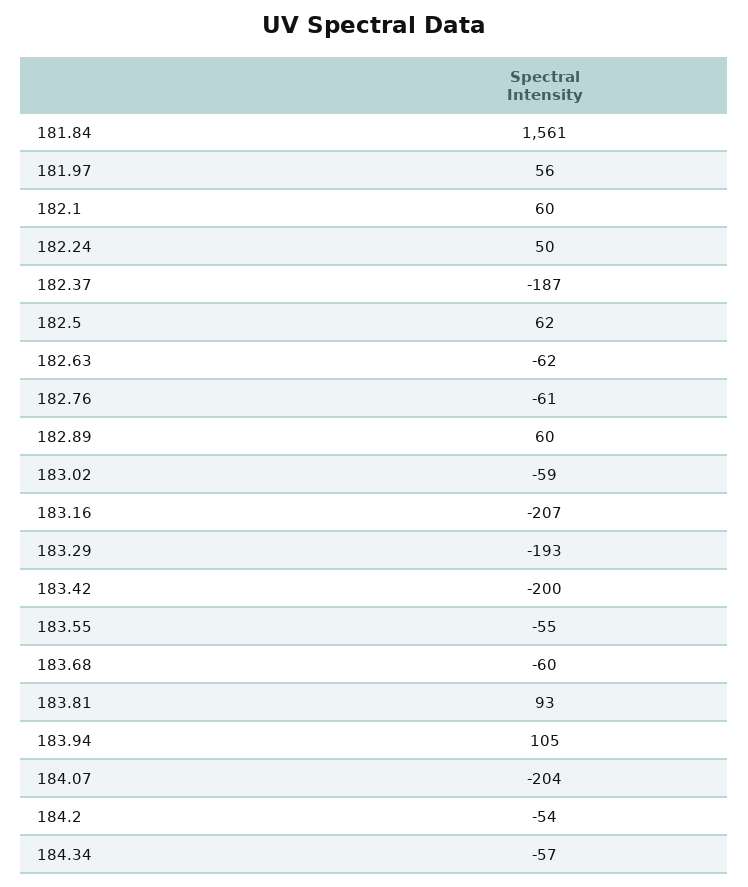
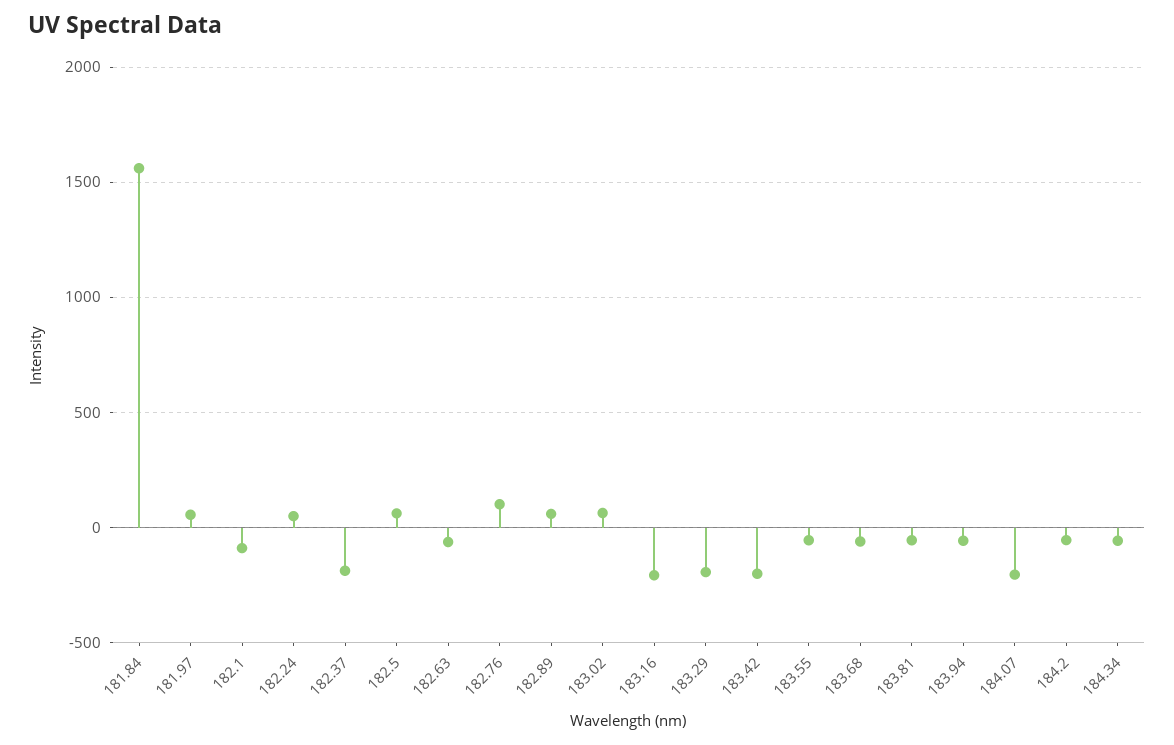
182.1: 60 -> -100
182.76: -61 -> 100
183.02: -59 -> 50
183.81: 93 -> -50
183.94: 105 -> -50

